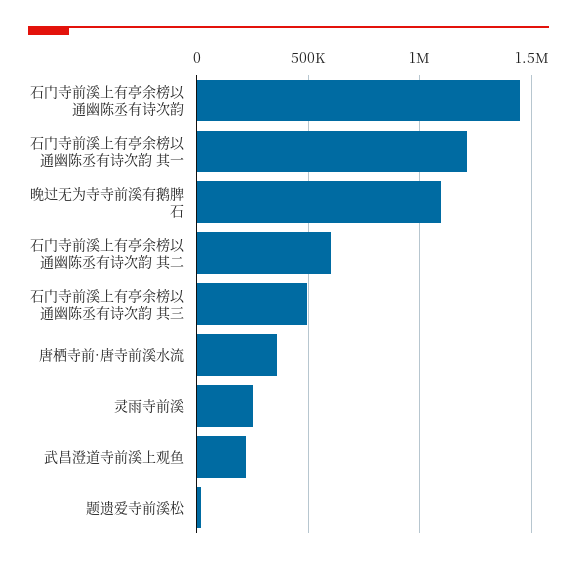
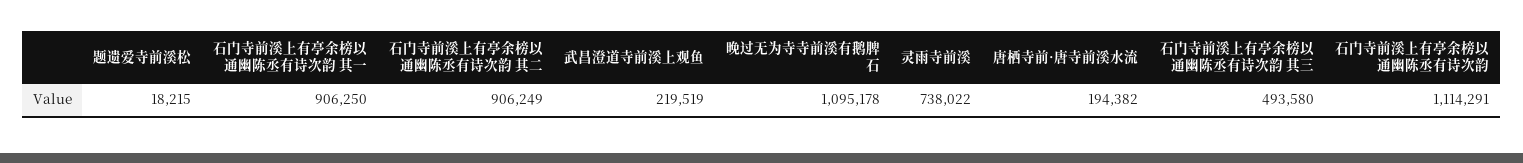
石门寺前溪上有亭余榜以通幽陈丞有诗次韵: 1450000 -> 1114291
石门寺前溪上有亭余榜以通幽陈丞有诗次韵 其一: 1200000 -> 906250
石门寺前溪上有亭余榜以通幽陈丞有诗次韵 其二: 600000 -> 906249
唐栖寺前·唐寺前溪水流: 350000 -> 194382
灵雨寺前溪: 250000 -> 738022

